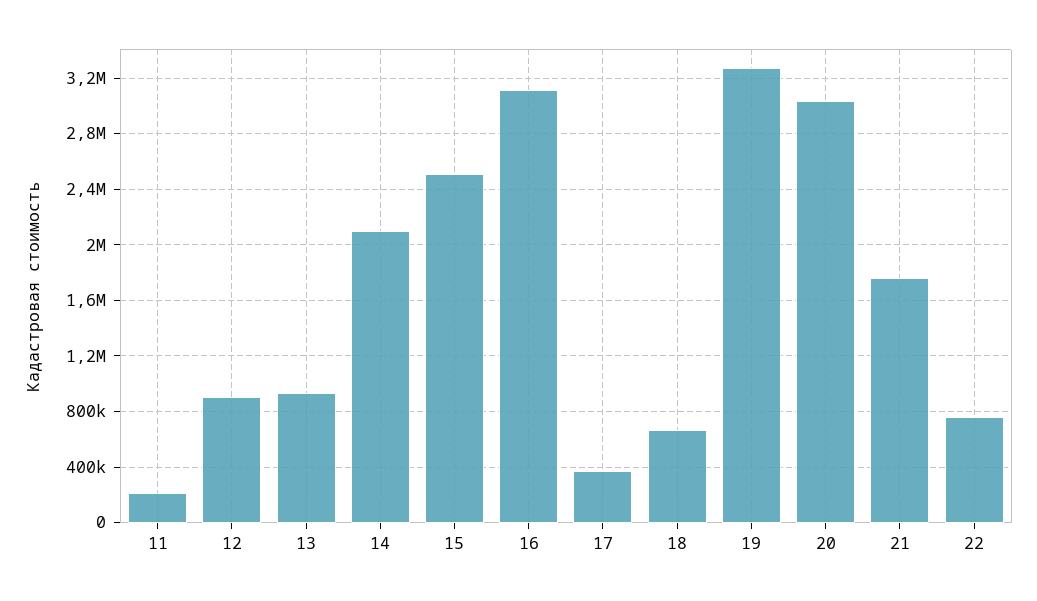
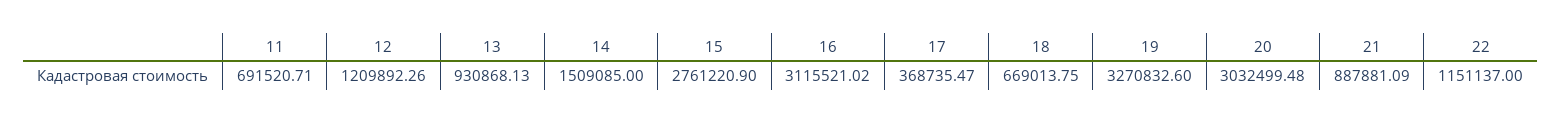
11: 200000 -> 691520.71
12: 900000 -> 1209892.26
14: 2100000 -> 1509085
15: 2500000 -> 2761220.9
21: 1750000 -> 887881.09
22: 750000 -> 1151137

